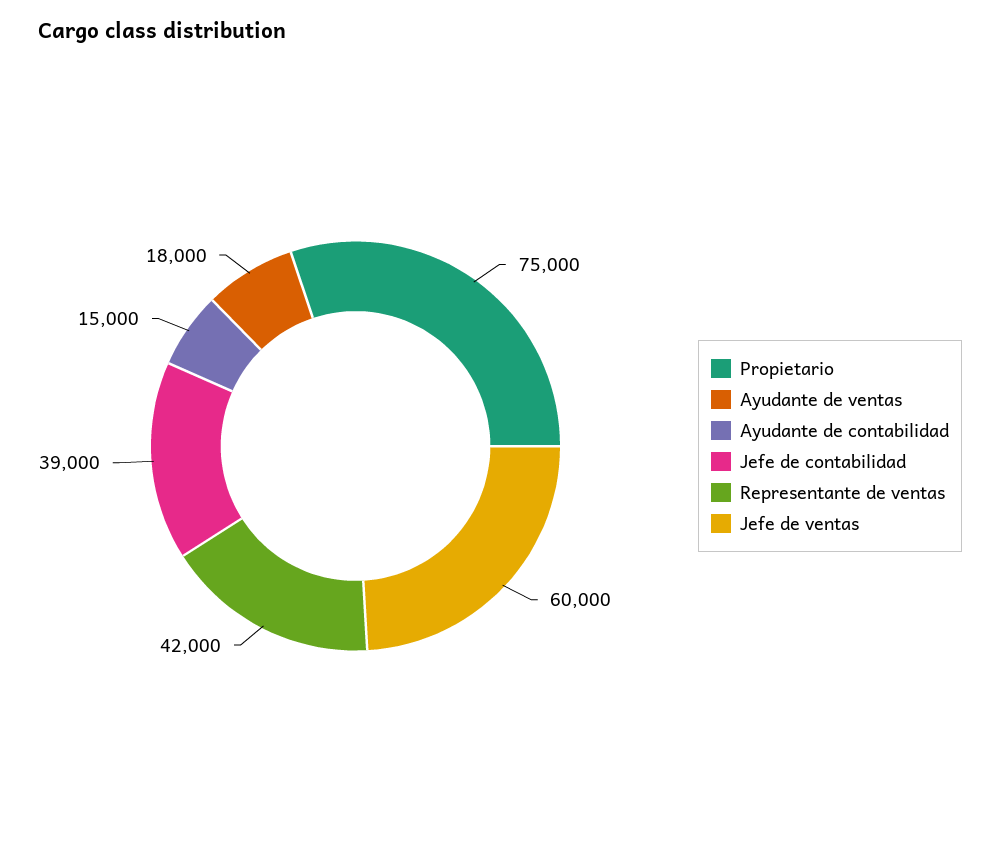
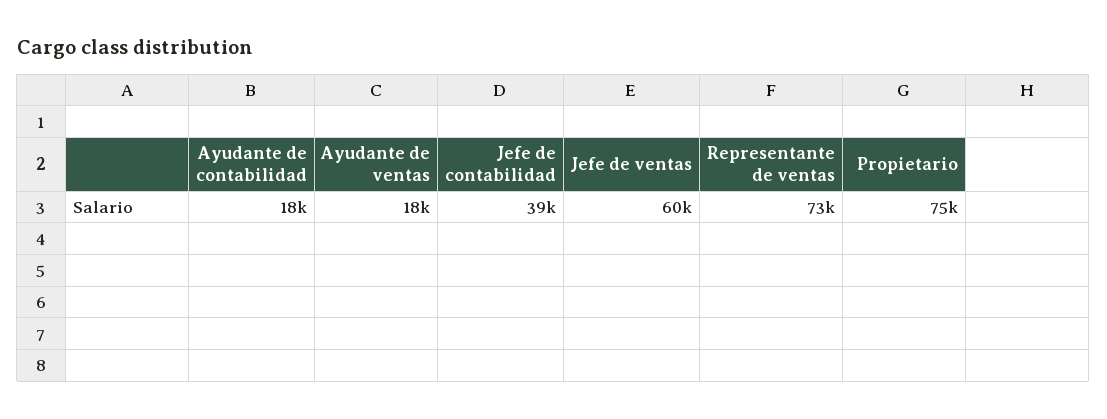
Ayudante de contabilidad: 15000 -> 18000
Representante de ventas: 42000 -> 73000

